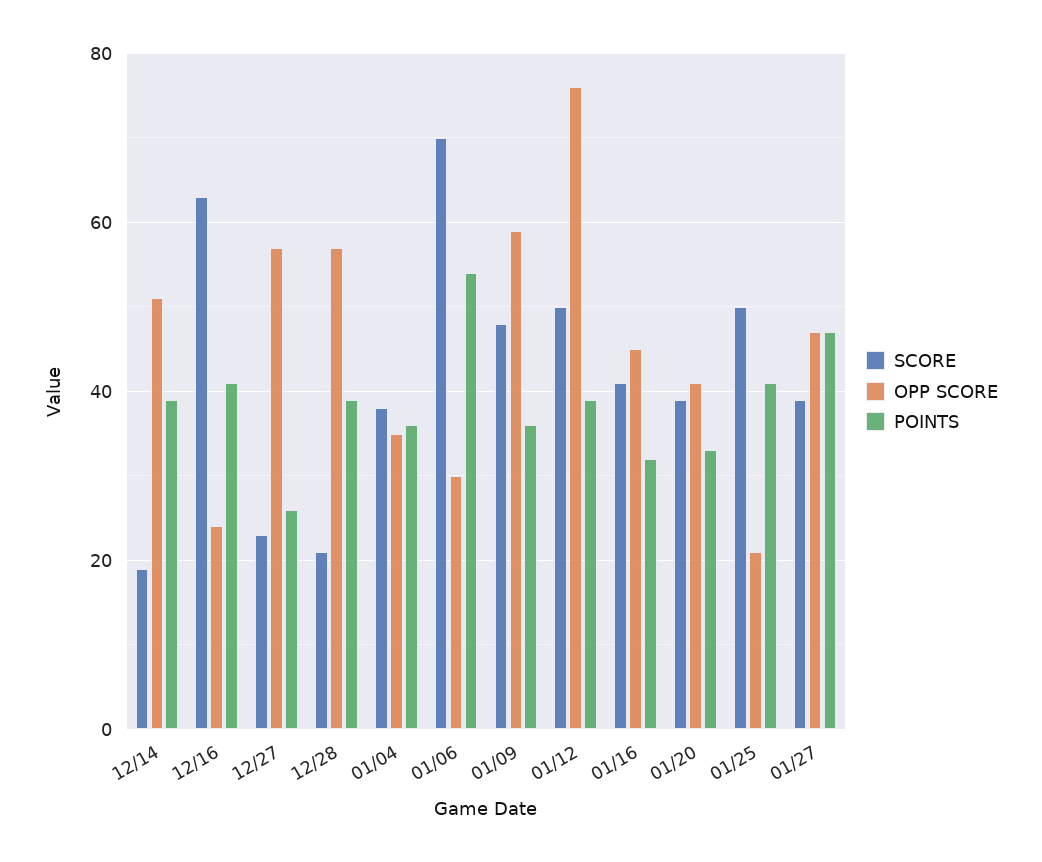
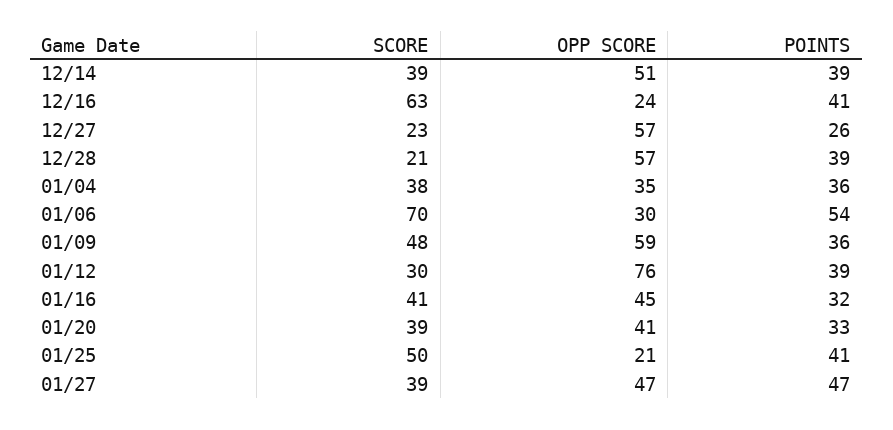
SCORE, 12/14: 20 -> 39
SCORE, 01/12: 50 -> 30

